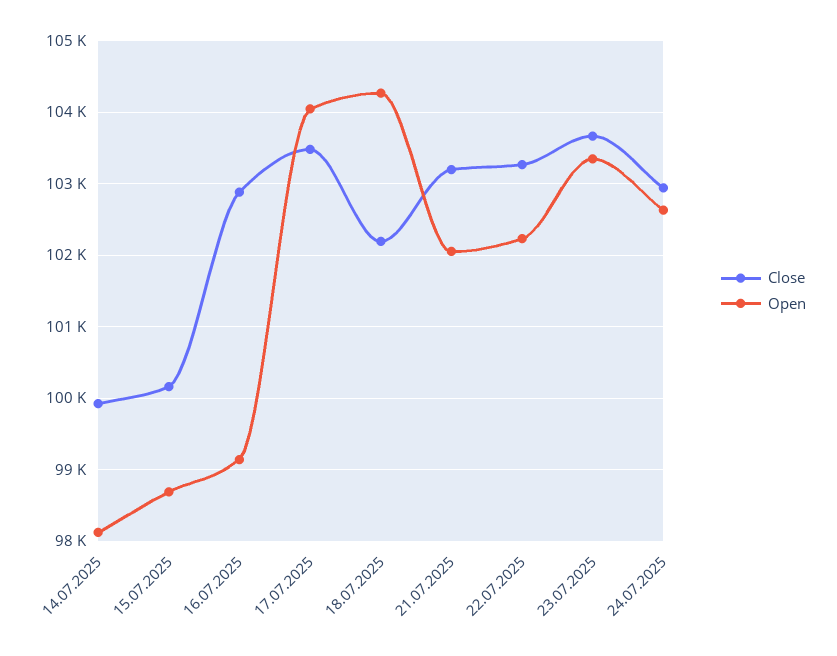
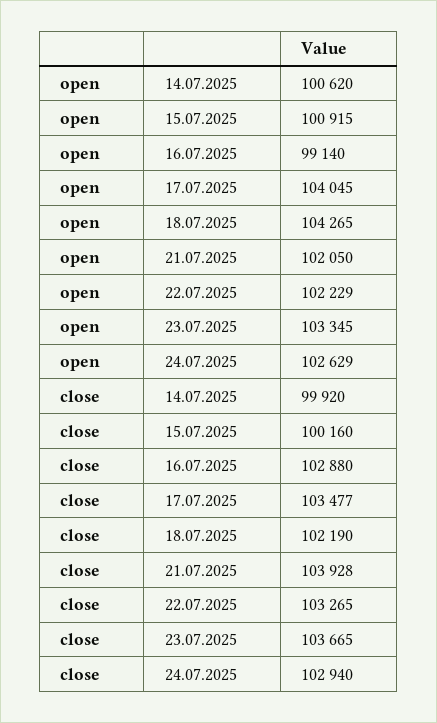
Open, 14.07.2025: 98100 -> 100620
Open, 15.07.2025: 98700 -> 100915
Close, 21.07.2025: 103200 -> 103928

